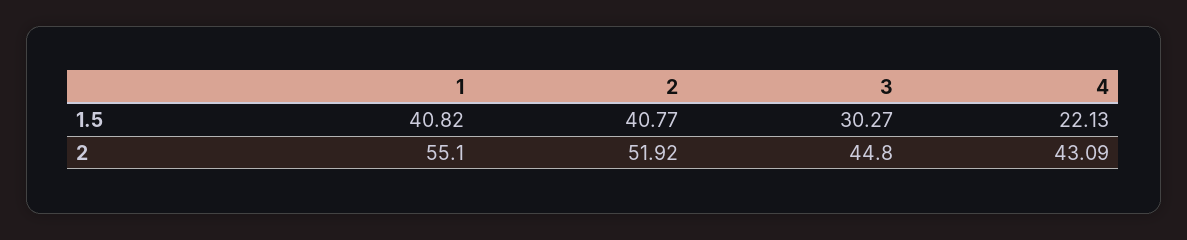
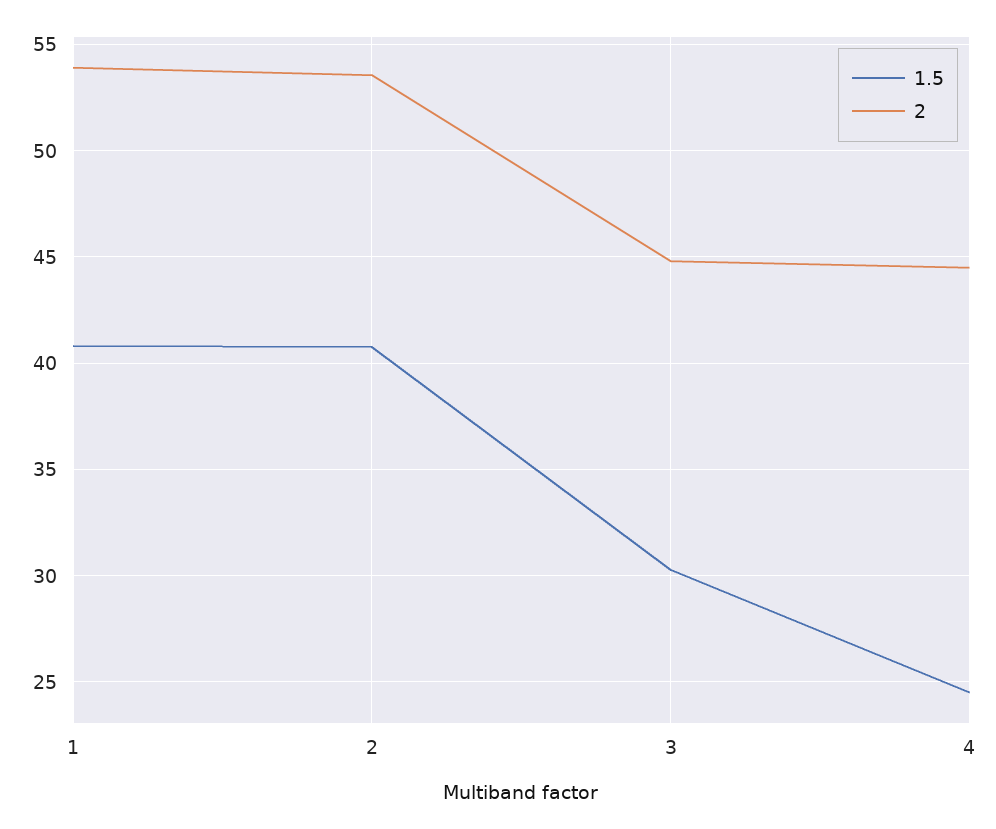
1.5, 4: 22.13 -> 24.5
2, 1: 55.1 -> 54
2, 2: 51.92 -> 53.5
2, 4: 43.09 -> 44.5

